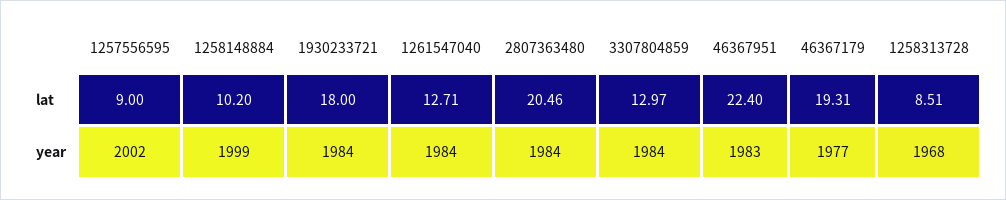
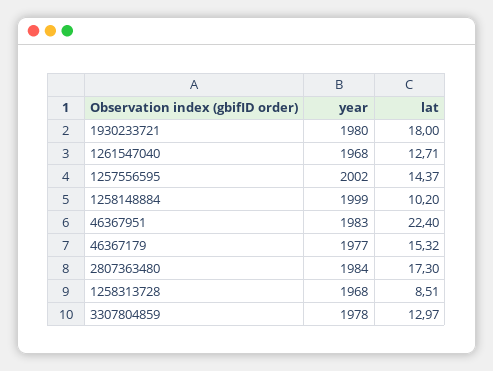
1257556595, lat: 9 -> 14.37
2807363480, lat: 20.46 -> 17.3
46367179, lat: 19.31 -> 15.32
1930233721, year: 1984 -> 1980
1261547040, year: 1984 -> 1968
3307804859, year: 1984 -> 1978

